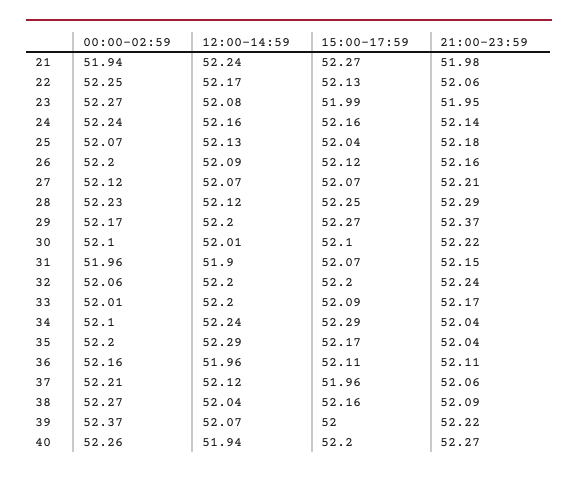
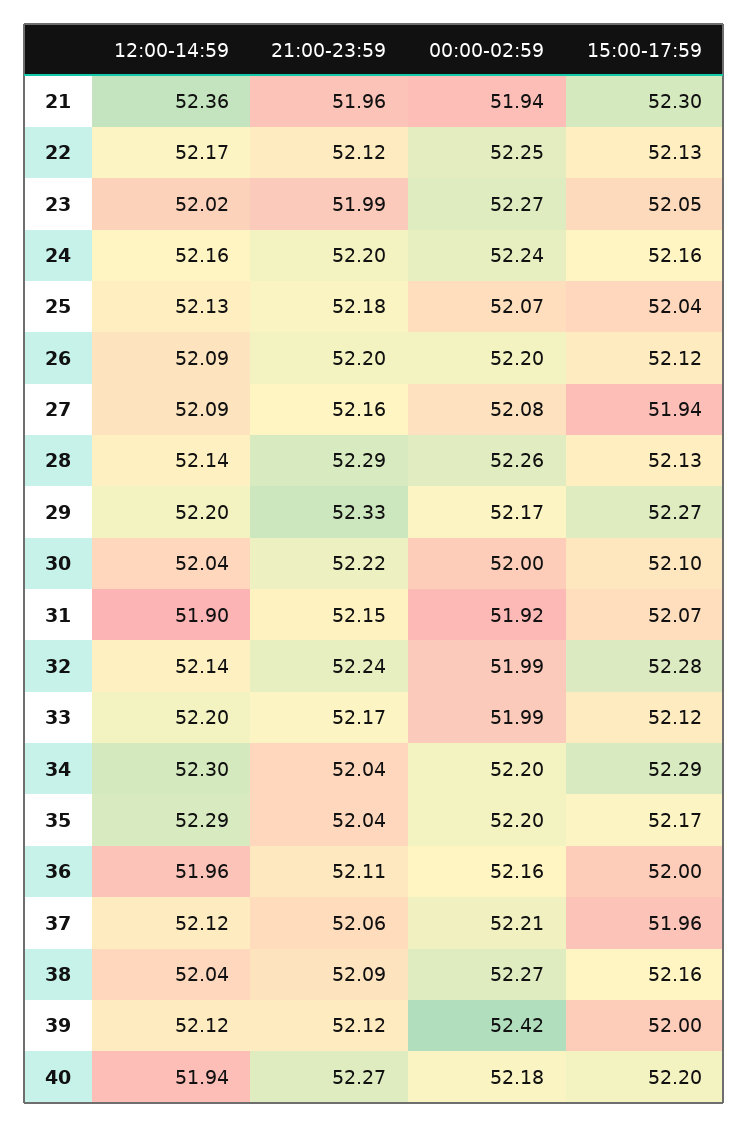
12:00-14:59, 21: 52.24 -> 52.36
15:00-17:59, 21: 52.27 -> 52.3
21:00-23:59, 21: 51.98 -> 51.96
21:00-23:59, 22: 52.06 -> 52.12
12:00-14:59, 23: 52.08 -> 52.02
15:00-17:59, 23: 51.99 -> 52.05
21:00-23:59, 23: 51.95 -> 51.99
21:00-23:59, 24: 52.14 -> 52.2
21:00-23:59, 26: 52.16 -> 52.2
00:00-02:59, 27: 52.12 -> 52.08
12:00-14:59, 27: 52.07 -> 52.09
15:00-17:59, 27: 52.07 -> 51.94
21:00-23:59, 27: 52.21 -> 52.16
00:00-02:59, 28: 52.23 -> 52.26
12:00-14:59, 28: 52.12 -> 52.14
15:00-17:59, 28: 52.25 -> 52.13
21:00-23:59, 29: 52.37 -> 52.33
00:00-02:59, 30: 52.1 -> 52
12:00-14:59, 30: 52.01 -> 52.04
00:00-02:59, 31: 51.96 -> 51.92
00:00-02:59, 32: 52.06 -> 51.99
12:00-14:59, 32: 52.2 -> 52.14
15:00-17:59, 32: 52.2 -> 52.28
00:00-02:59, 33: 52.01 -> 51.99
15:00-17:59, 33: 52.09 -> 52.12
00:00-02:59, 34: 52.1 -> 52.2
12:00-14:59, 34: 52.24 -> 52.3
15:00-17:59, 36: 52.11 -> 52
00:00-02:59, 39: 52.37 -> 52.42
12:00-14:59, 39: 52.07 -> 52.12
21:00-23:59, 39: 52.22 -> 52.12
00:00-02:59, 40: 52.26 -> 52.18

